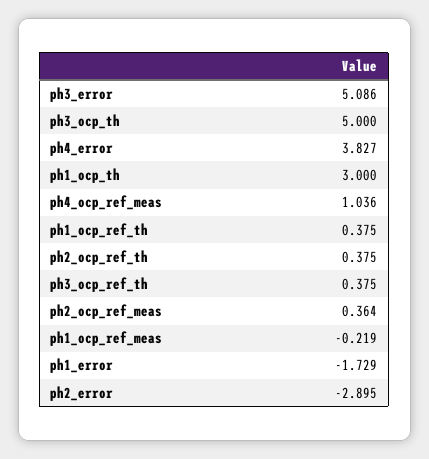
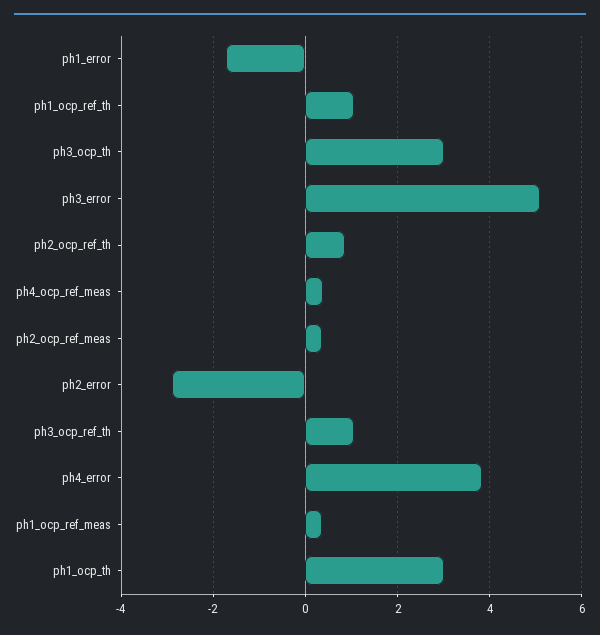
ph3_ocp_th: 5 -> 3
ph4_ocp_ref_meas: 1.036 -> 0.4
ph1_ocp_ref_th: 0.375 -> 1
ph2_ocp_ref_th: 0.375 -> 0.8
ph3_ocp_ref_th: 0.375 -> 1
ph1_ocp_ref_meas: -0.219 -> 0.4

